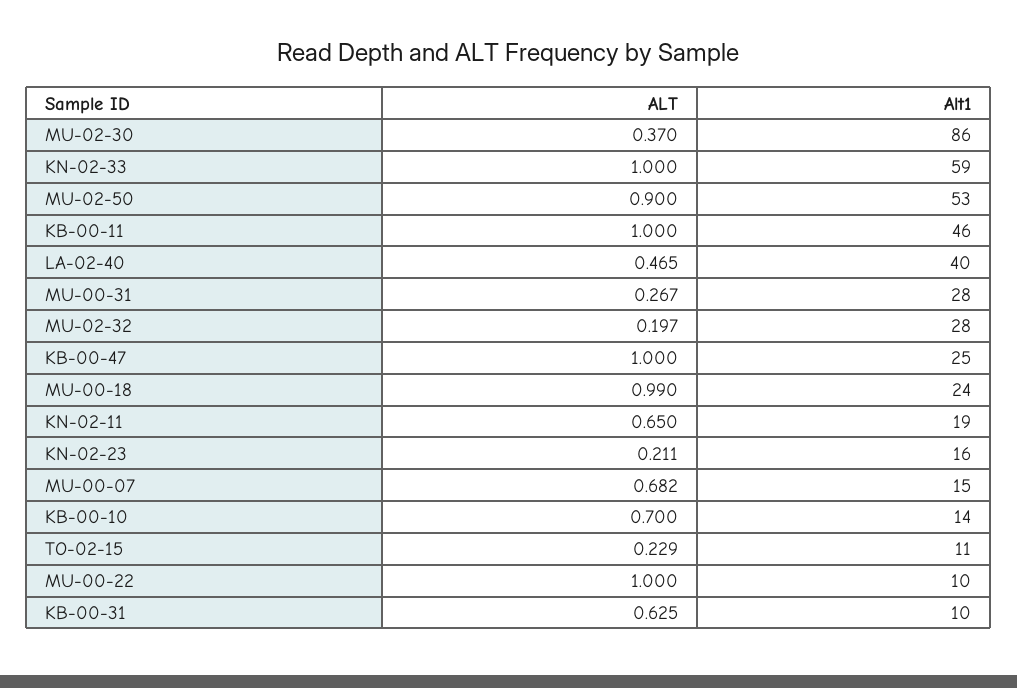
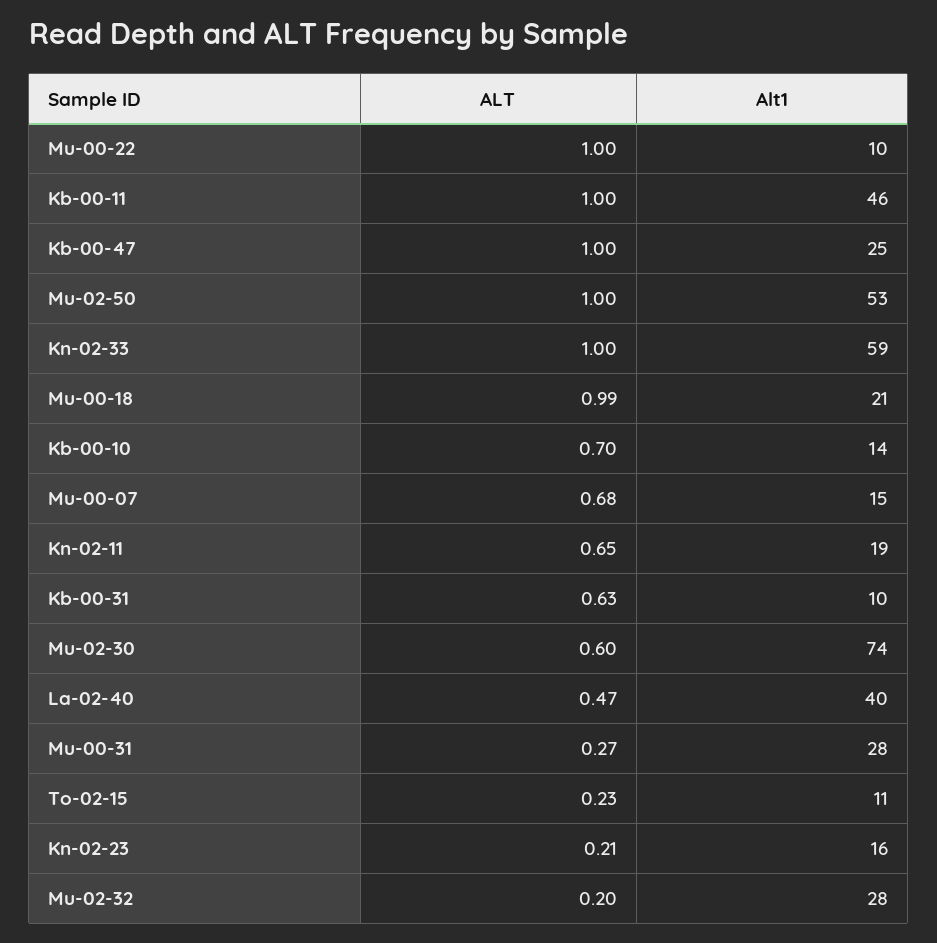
ALT, MU-02-30: 0.37 -> 0.6
Alt1, MU-02-30: 86 -> 74
ALT, MU-02-50: 0.9 -> 1
Alt1, MU-00-18: 24 -> 21

